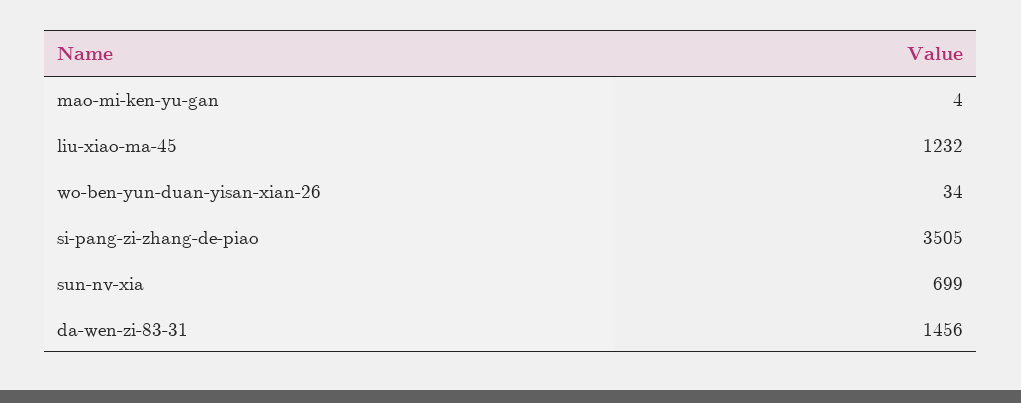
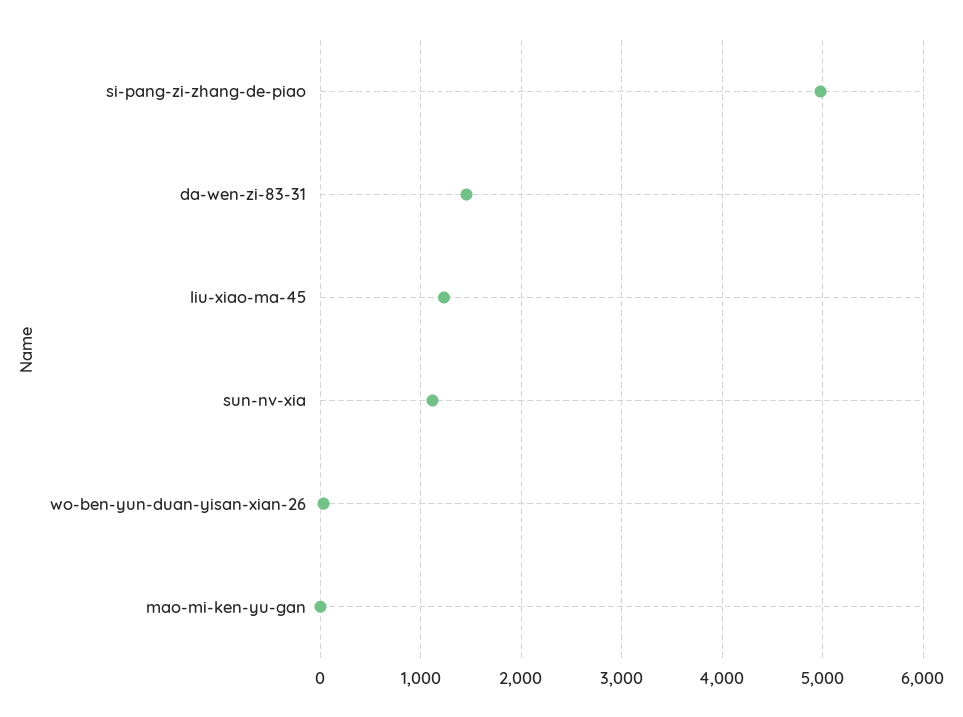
si-pang-zi-zhang-de-piao: 3505 -> 5000
sun-nv-xia: 699 -> 1100

